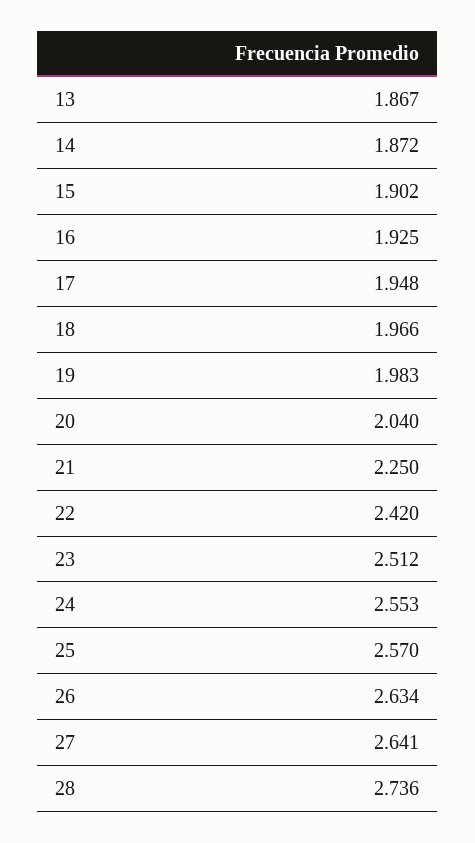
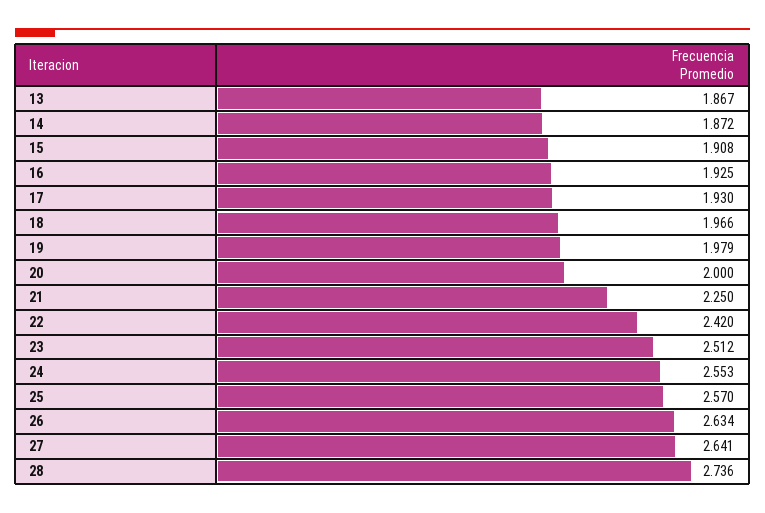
15: 1.902 -> 1.908
17: 1.948 -> 1.93
19: 1.983 -> 1.979
20: 2.04 -> 2

